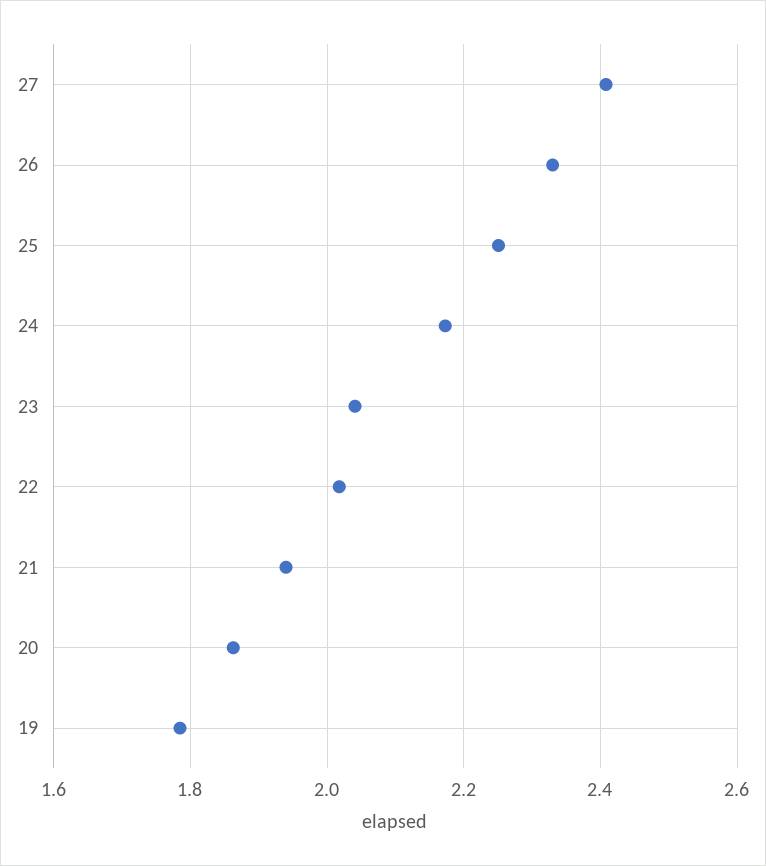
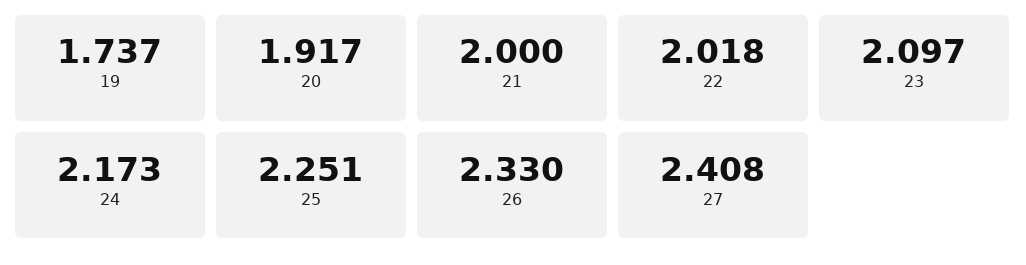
23: 2.04 -> 2.097
21: 1.94 -> 2
20: 1.86 -> 1.917
19: 1.78 -> 1.737

